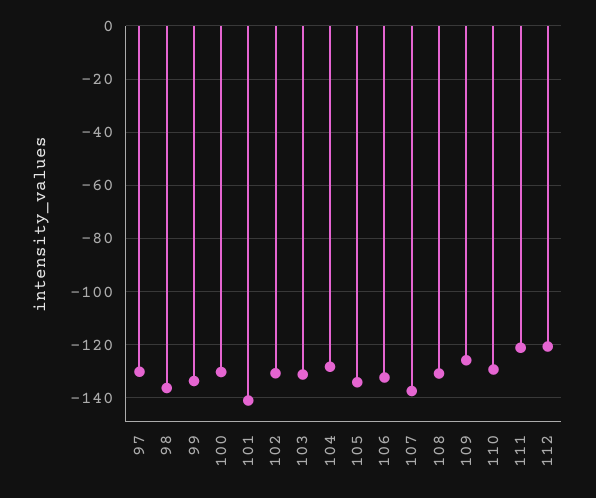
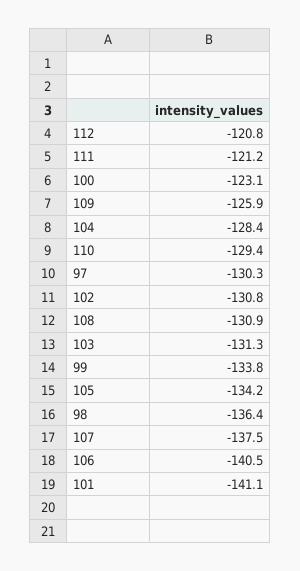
100: -130 -> -123.1
106: -132.5 -> -140.5

